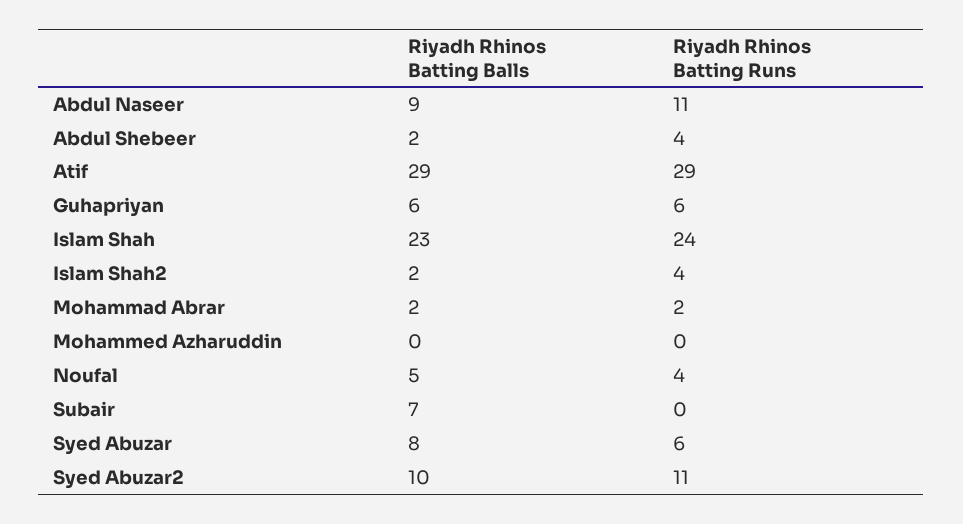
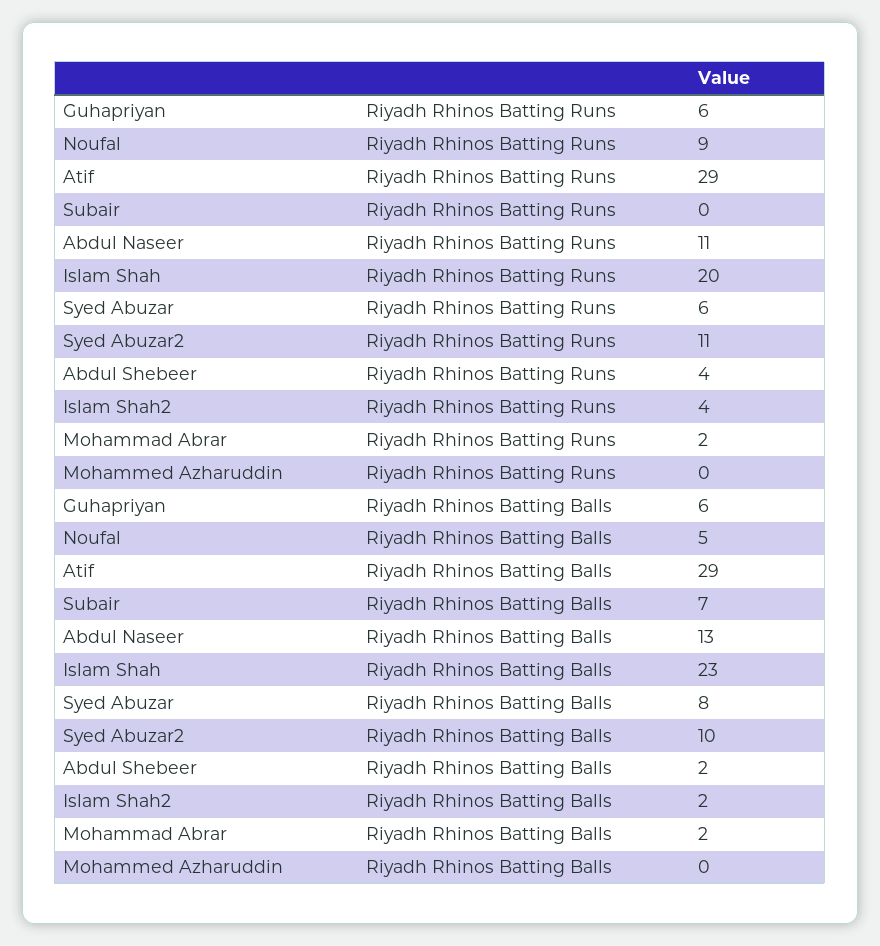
Riyadh Rhinos Batting Balls, Abdul Naseer: 9 -> 13
Riyadh Rhinos Batting Runs, Islam Shah: 24 -> 20
Riyadh Rhinos Batting Runs, Noufal: 4 -> 9

